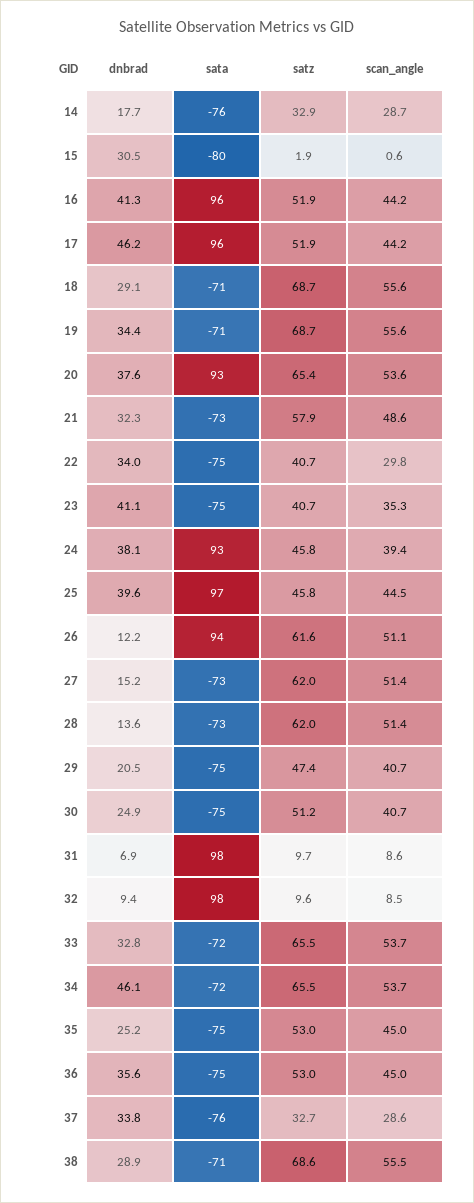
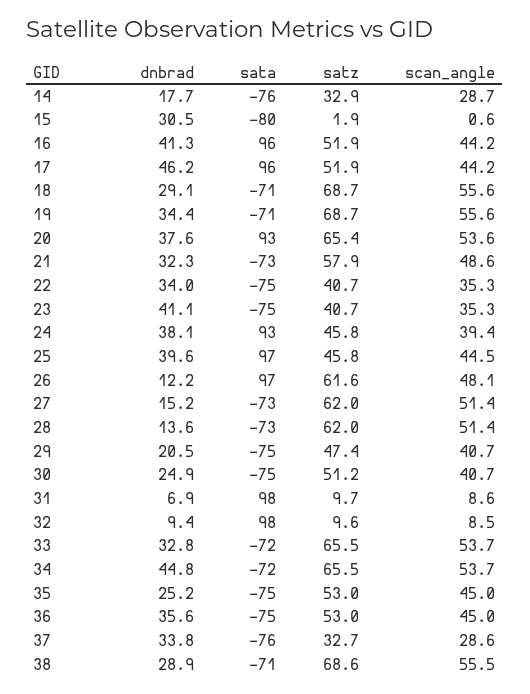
scan_angle, 22: 29.8 -> 35.3
sata, 26: 94 -> 97
scan_angle, 26: 51.1 -> 48.1
dnbrad, 34: 46.1 -> 44.8

